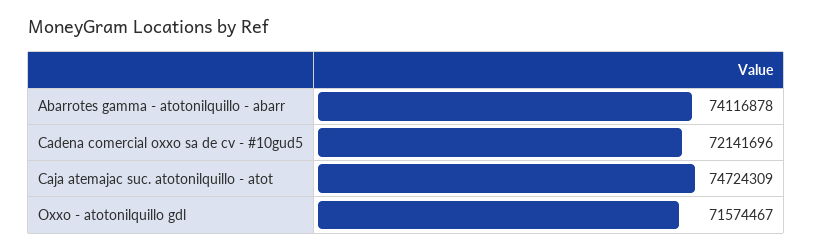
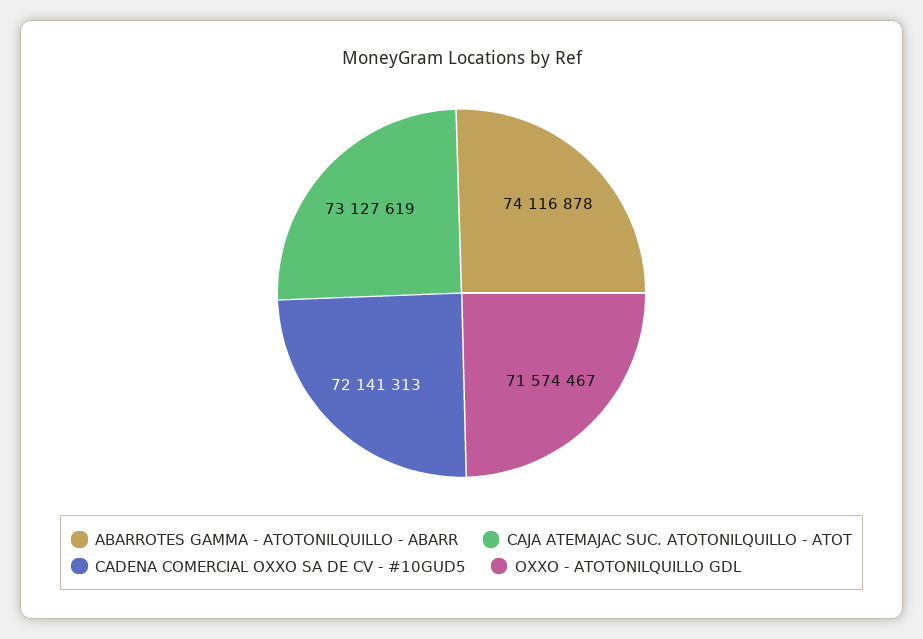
Cadena comercial oxxo sa de cv - #10gud5: 72141696 -> 72141313
Caja atemajac suc. atotonilquillo - atot: 74724309 -> 73127619

